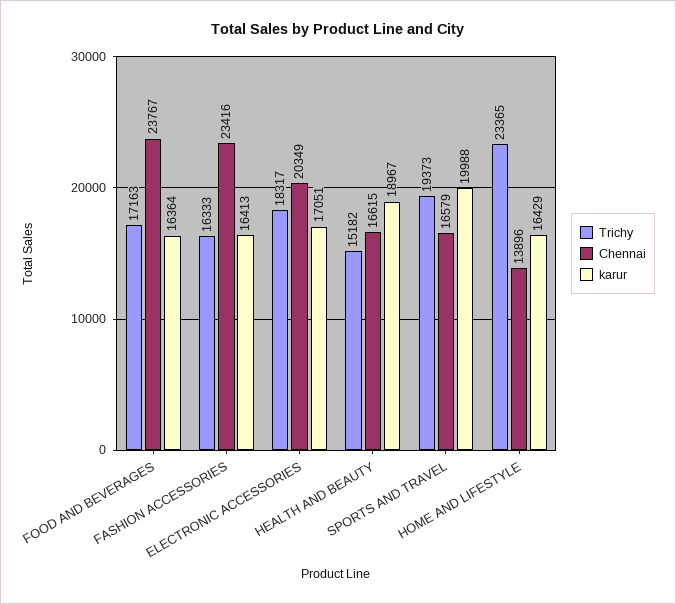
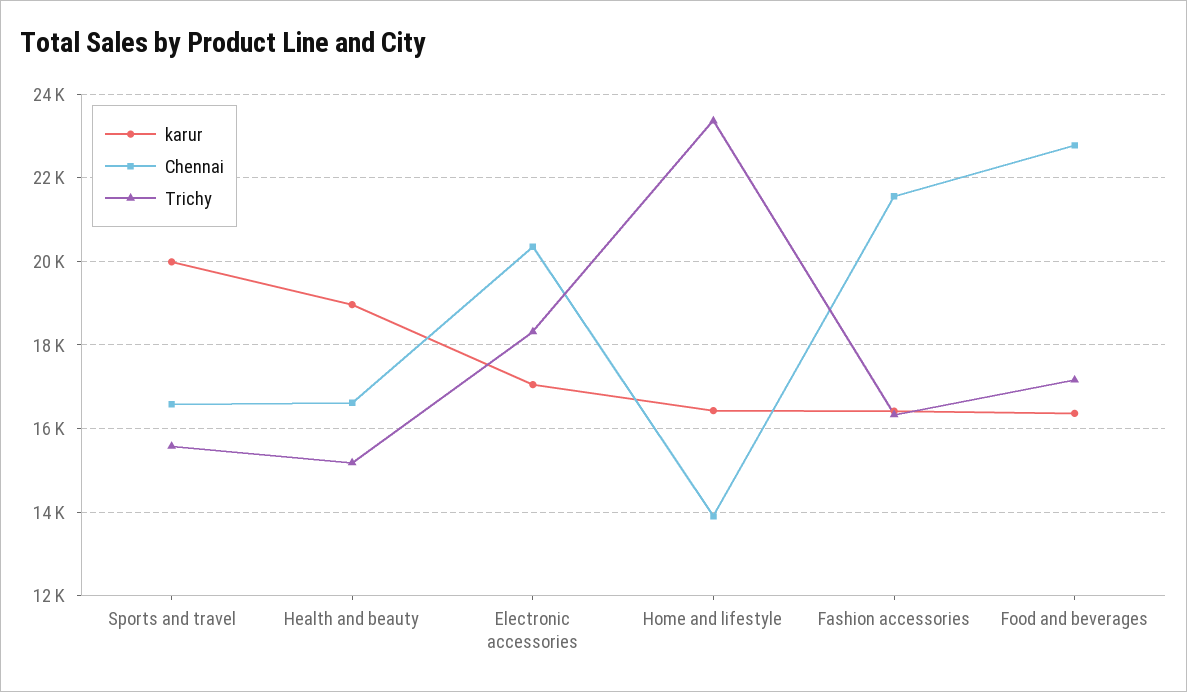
Chennai, FOOD AND BEVERAGES: 23767 -> 22800
Chennai, FASHION ACCESSORIES: 23416 -> 21600
Trichy, SPORTS AND TRAVEL: 19373 -> 15600

